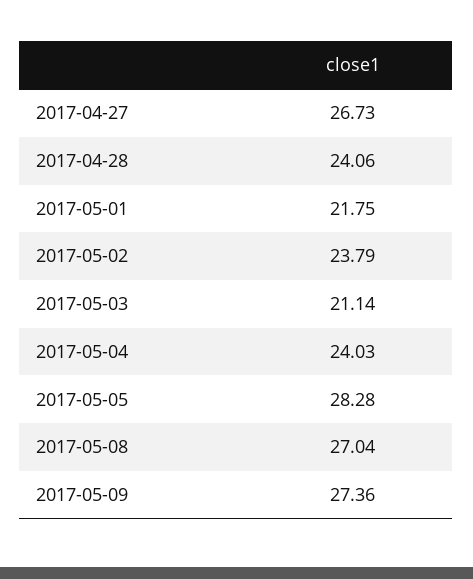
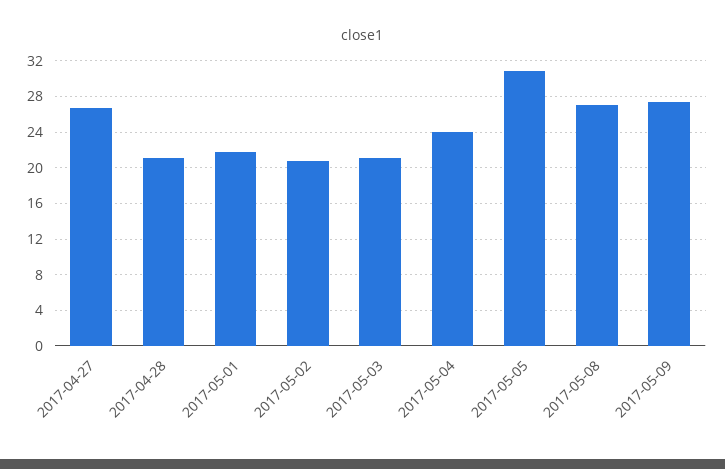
2017-04-28: 24.06 -> 21
2017-05-02: 23.79 -> 21
2017-05-05: 28.28 -> 31

